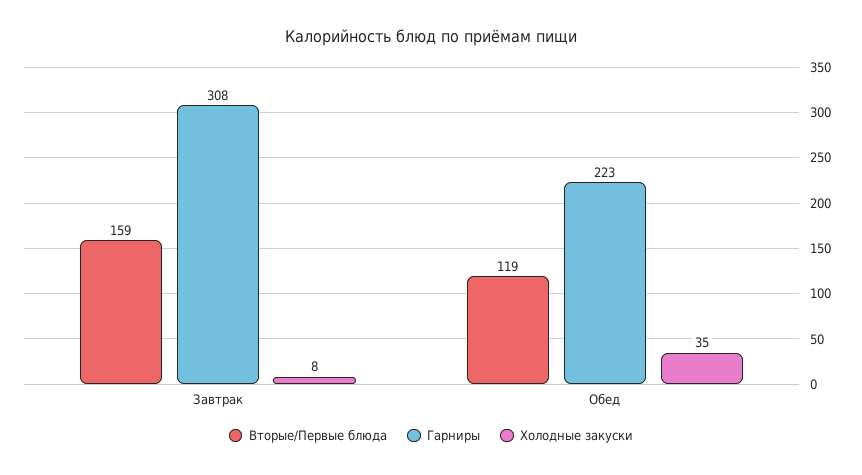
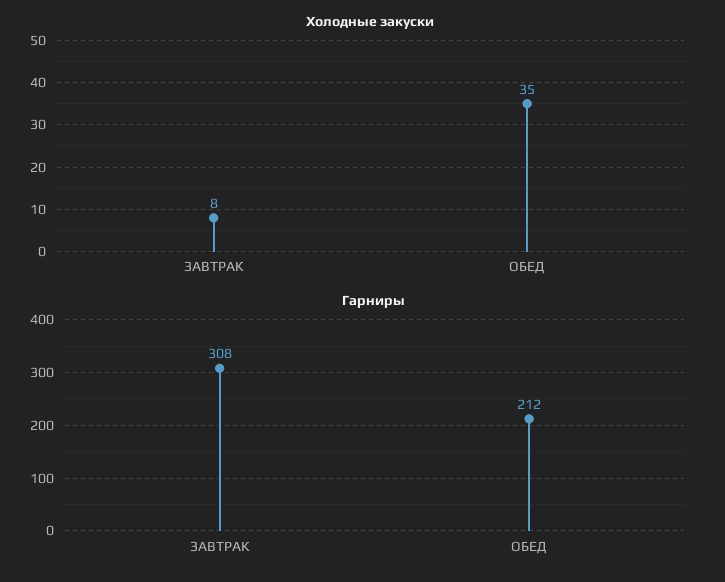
Вторые/Первые блюда, Завтрак: 159 -> none
Вторые/Первые блюда, Обед: 119 -> none
Гарниры, Обед: 223 -> 212

